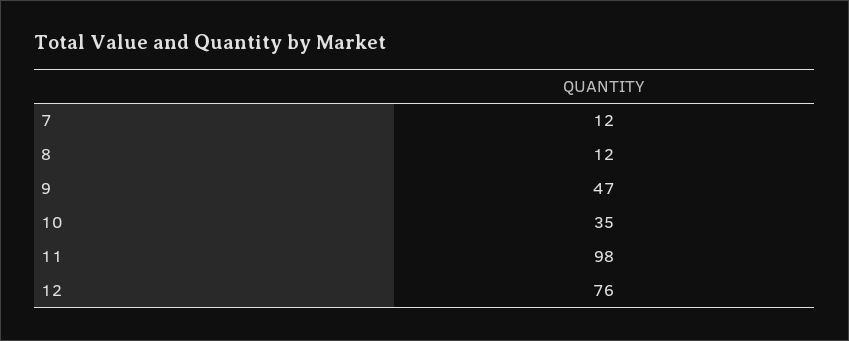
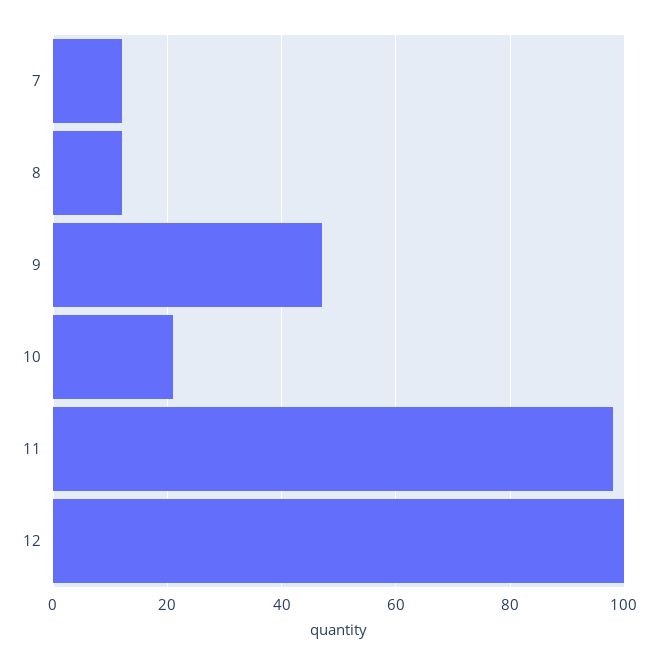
10: 35 -> 20
12: 76 -> 100

